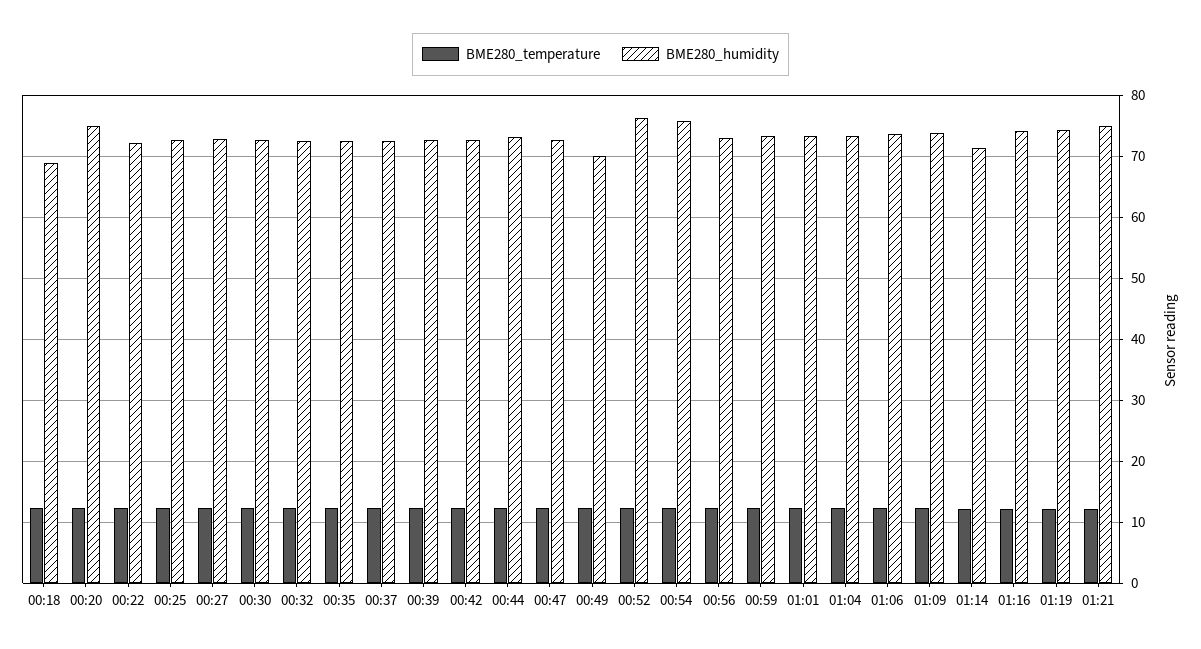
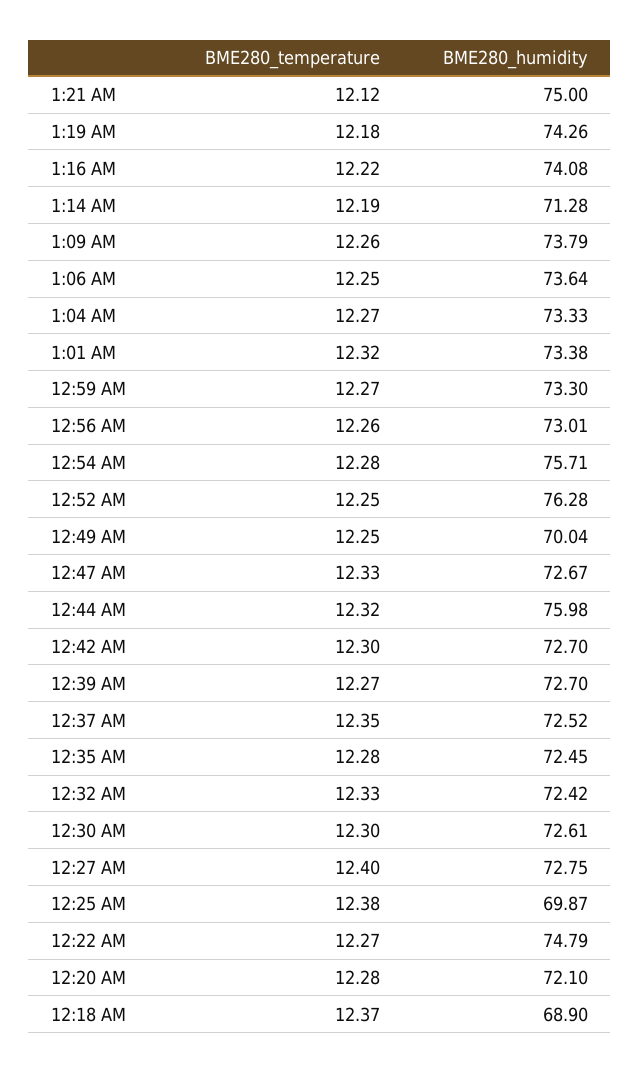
BME280_humidity, 00:20: 75 -> 72.1
BME280_humidity, 00:22: 72 -> 74.79
BME280_humidity, 00:25: 73 -> 69.87
BME280_humidity, 00:44: 73 -> 75.98

